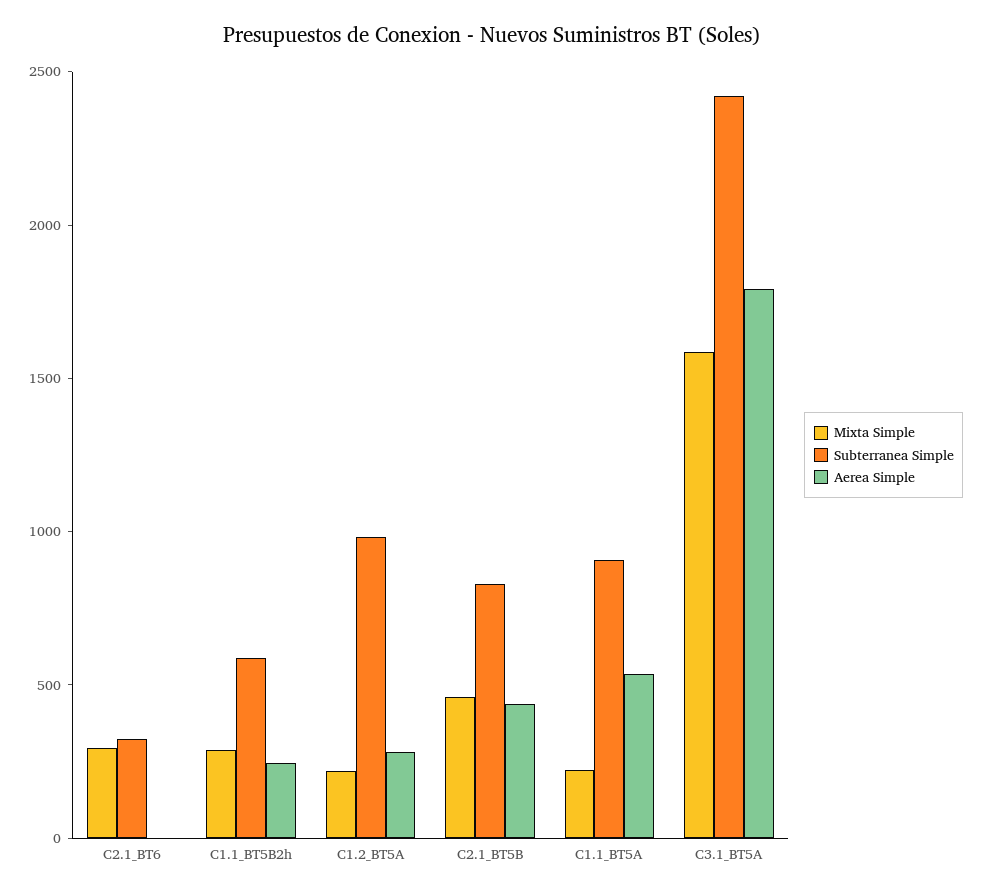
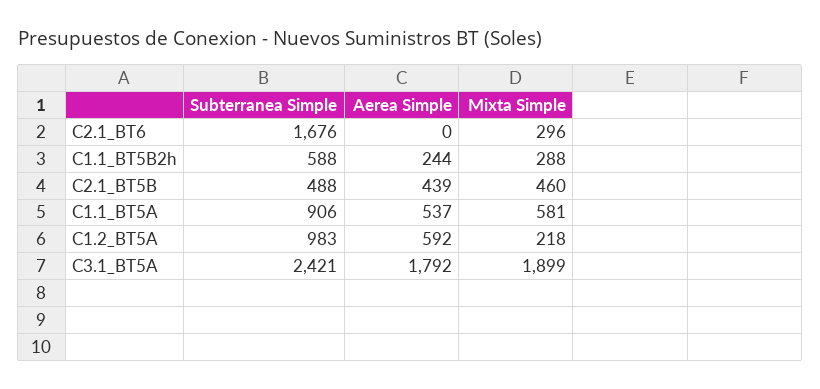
Subterranea Simple, C2.1_BT6: 300 -> 1676
Aerea Simple, C1.2_BT5A: 300 -> 592
Subterranea Simple, C2.1_BT5B: 800 -> 488
Mixta Simple, C1.1_BT5A: 200 -> 581
Mixta Simple, C3.1_BT5A: 1600 -> 1899

